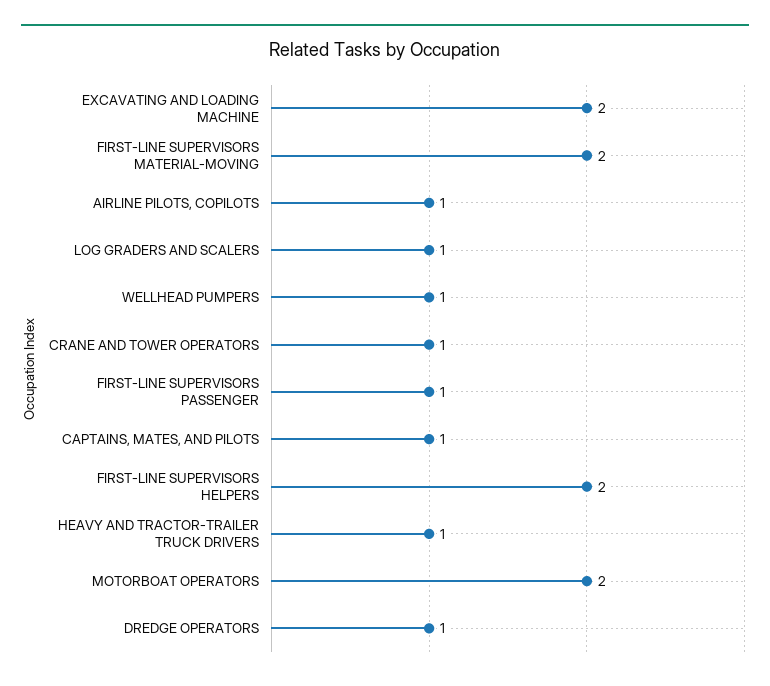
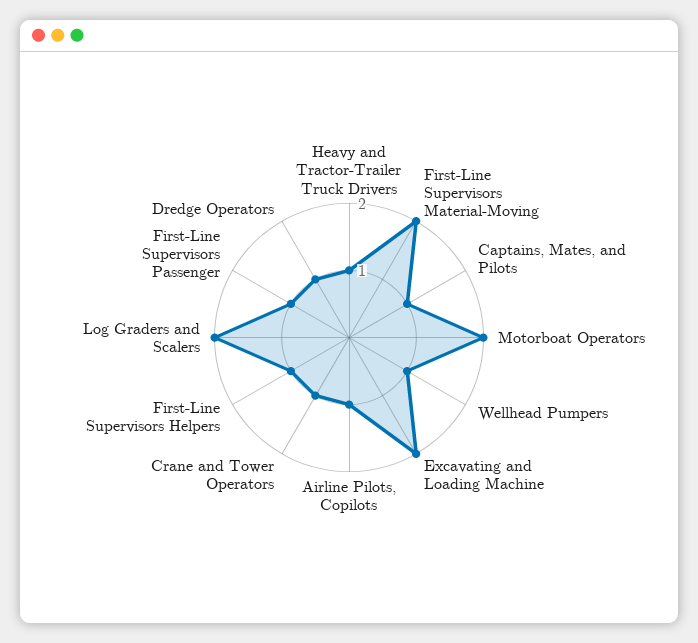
LOG GRADERS AND SCALERS: 1 -> 2
FIRST-LINE SUPERVISORS HELPERS: 2 -> 1

